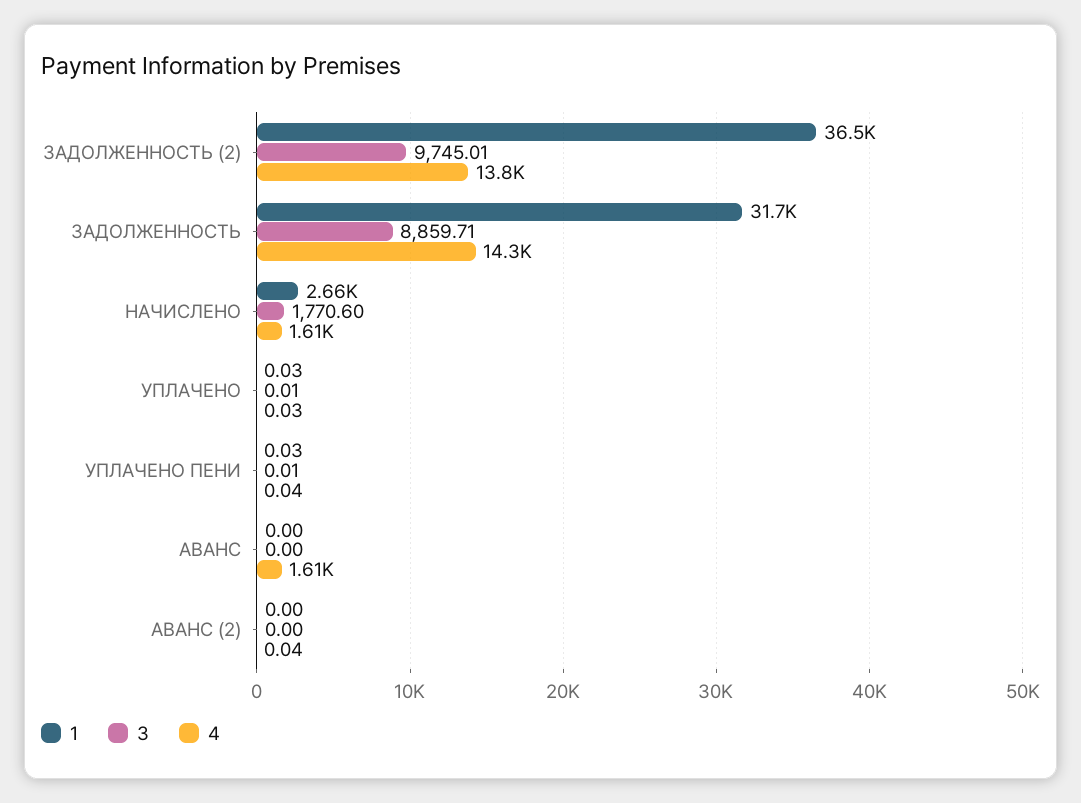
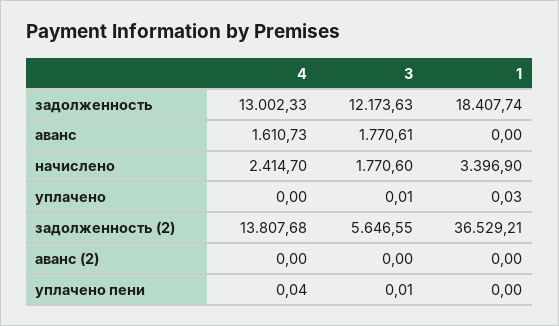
3, ЗАДОЛЖЕННОСТЬ (2): 9745.01 -> 5646.55
1, ЗАДОЛЖЕННОСТЬ: 31700 -> 18407.74
3, ЗАДОЛЖЕННОСТЬ: 8859.71 -> 12173.63
4, ЗАДОЛЖЕННОСТЬ: 14300 -> 13002.33
1, НАЧИСЛЕНО: 2660 -> 3396.9
4, НАЧИСЛЕНО: 1610 -> 2414.7
4, УПЛАЧЕНО: 0.03 -> 0
1, УПЛАЧЕНО ПЕНИ: 0.03 -> 0
3, АВАНС: 0 -> 1770.61
4, АВАНС (2): 0.04 -> 0

